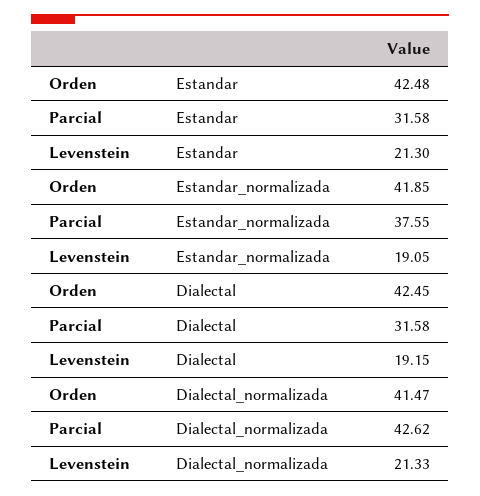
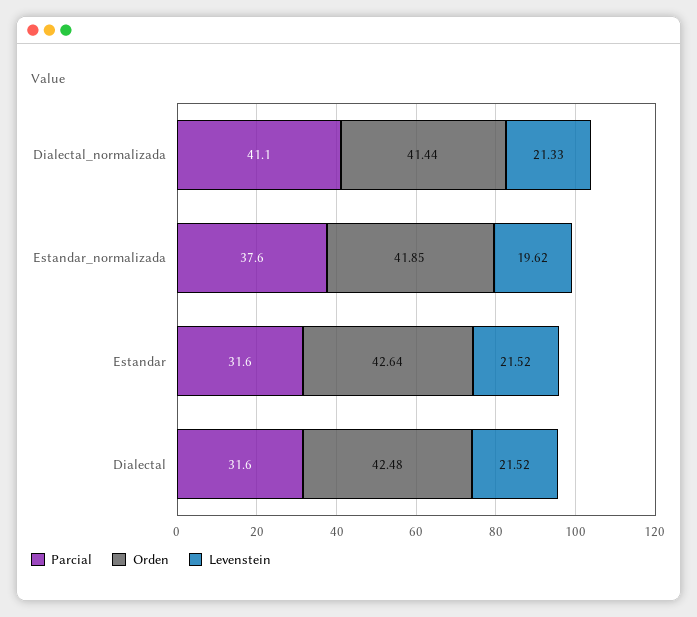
Orden, Estandar: 42.48 -> 42.64
Levenstein, Estandar: 21.3 -> 21.52
Levenstein, Estandar_normalizada: 19.05 -> 19.62
Orden, Dialectal: 42.45 -> 42.48
Levenstein, Dialectal: 19.15 -> 21.52
Orden, Dialectal_normalizada: 41.47 -> 41.44
Parcial, Dialectal_normalizada: 42.62 -> 41.1

